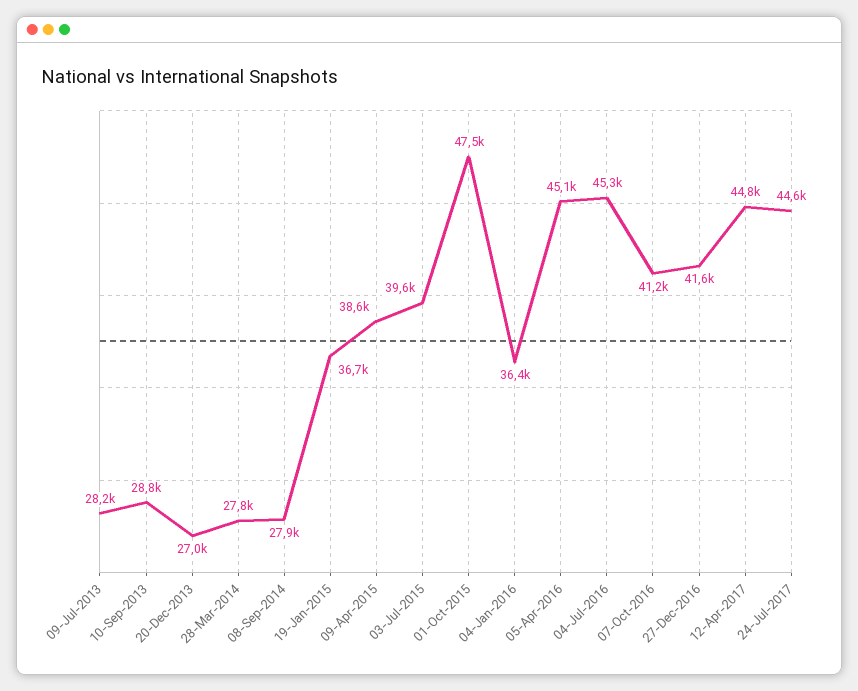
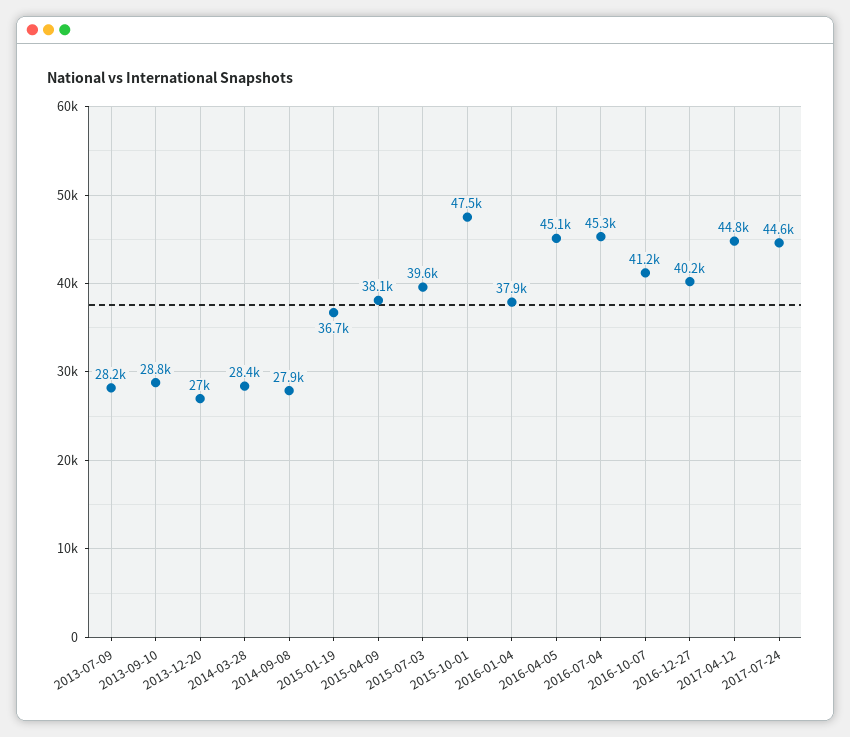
28-Mar-2014: 27800 -> 28400
09-Apr-2015: 38600 -> 38100
04-Jan-2016: 36400 -> 37900
27-Dec-2016: 41600 -> 40200

